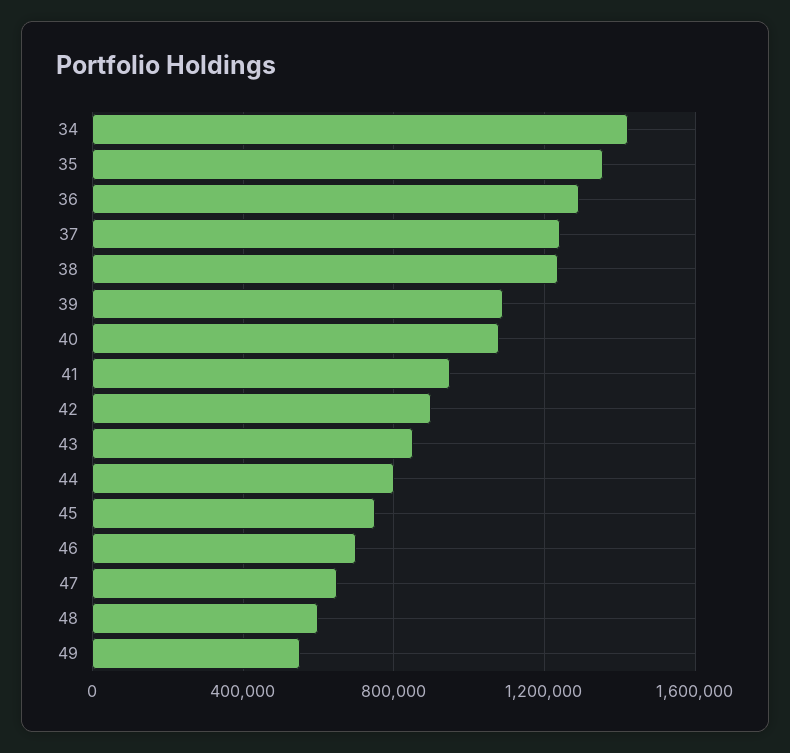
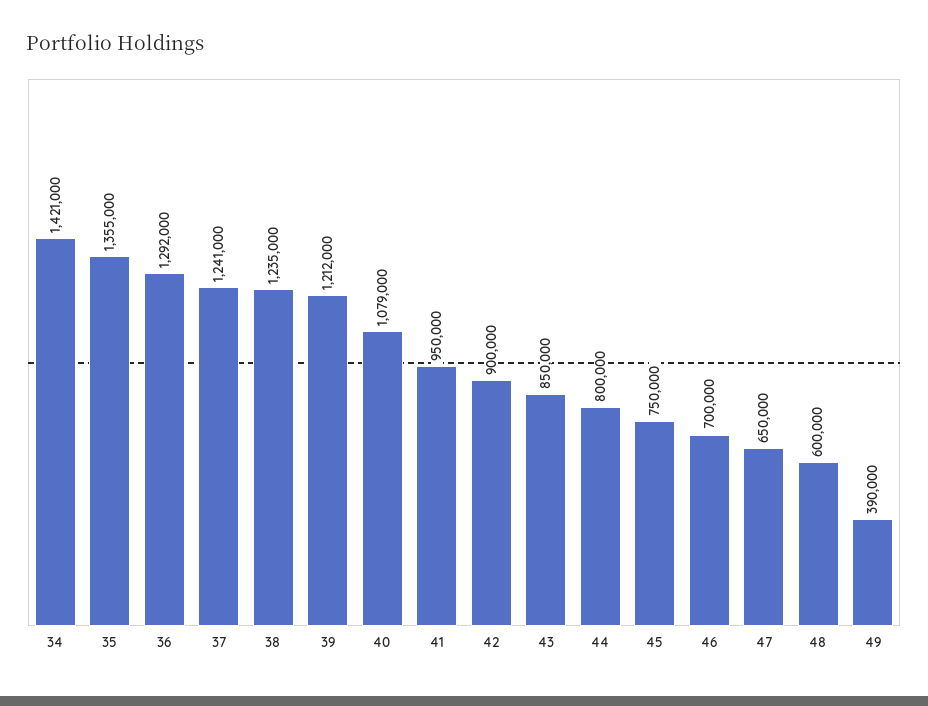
39: 1100000 -> 1212000
49: 550000 -> 390000

